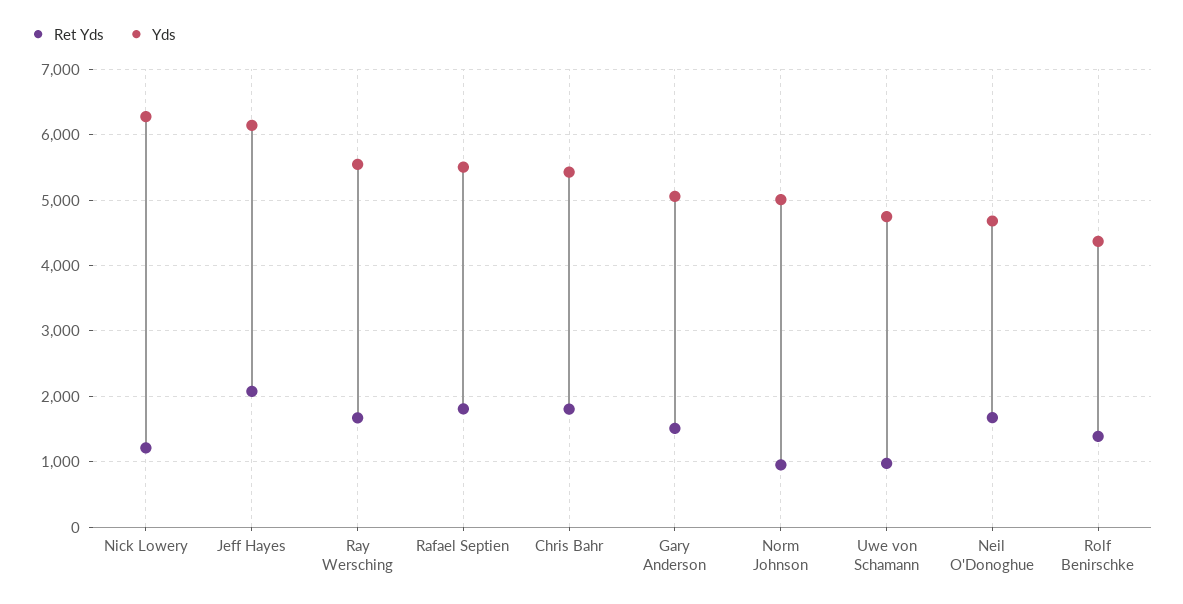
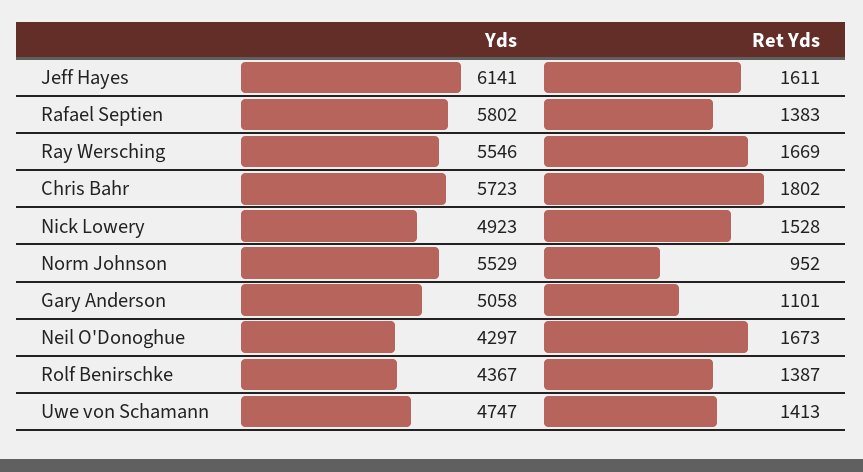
Ret Yds, Nick Lowery: 1200 -> 1528
Yds, Nick Lowery: 6300 -> 4923
Ret Yds, Jeff Hayes: 2100 -> 1611
Ret Yds, Rafael Septien: 1800 -> 1383
Yds, Rafael Septien: 5500 -> 5802
Yds, Chris Bahr: 5400 -> 5723
Ret Yds, Gary Anderson: 1500 -> 1101
Yds, Norm Johnson: 5000 -> 5529
Ret Yds, Uwe von Schamann: 1000 -> 1413
Yds, Neil O'Donoghue: 4700 -> 4297

